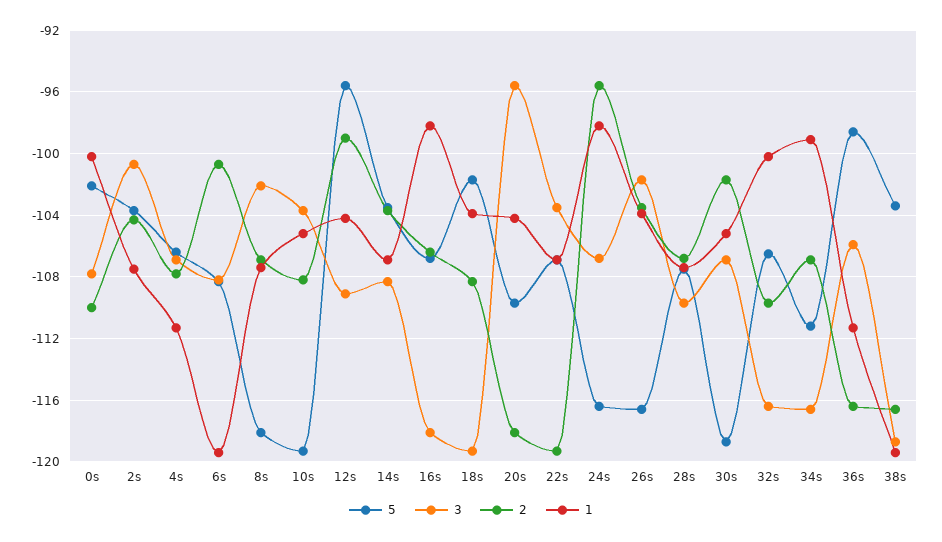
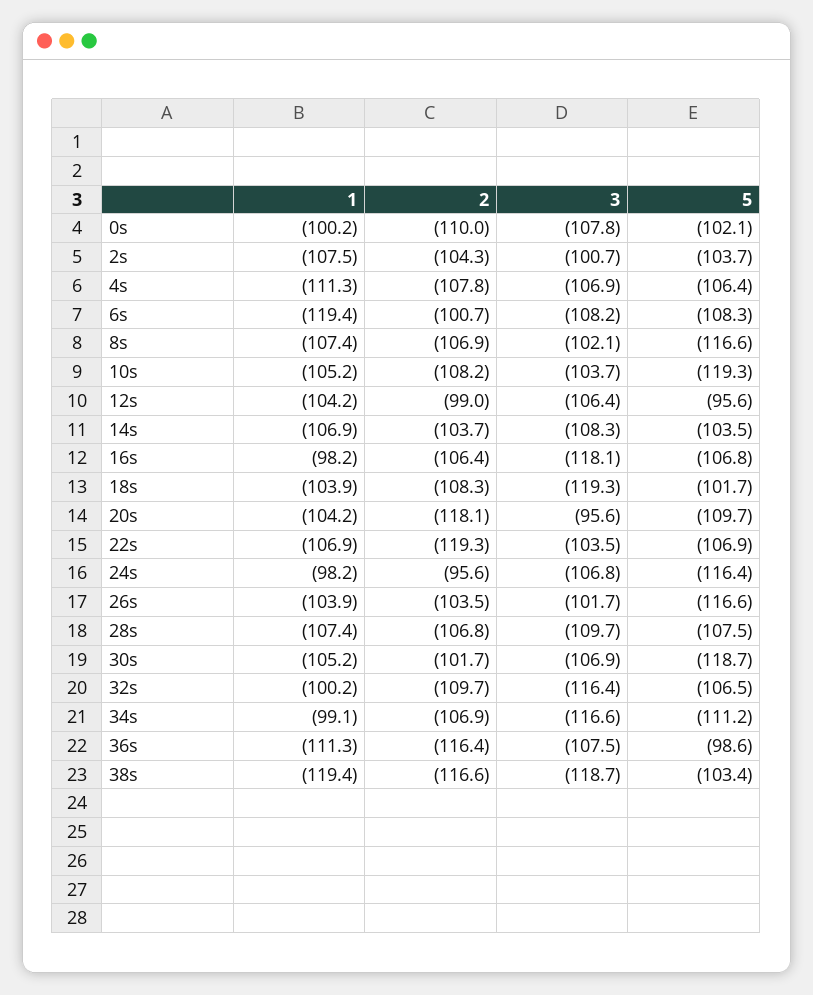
5, 8s: -118 -> -116.6
3, 12s: -109 -> -106.4
3, 36s: -106 -> -107.5

